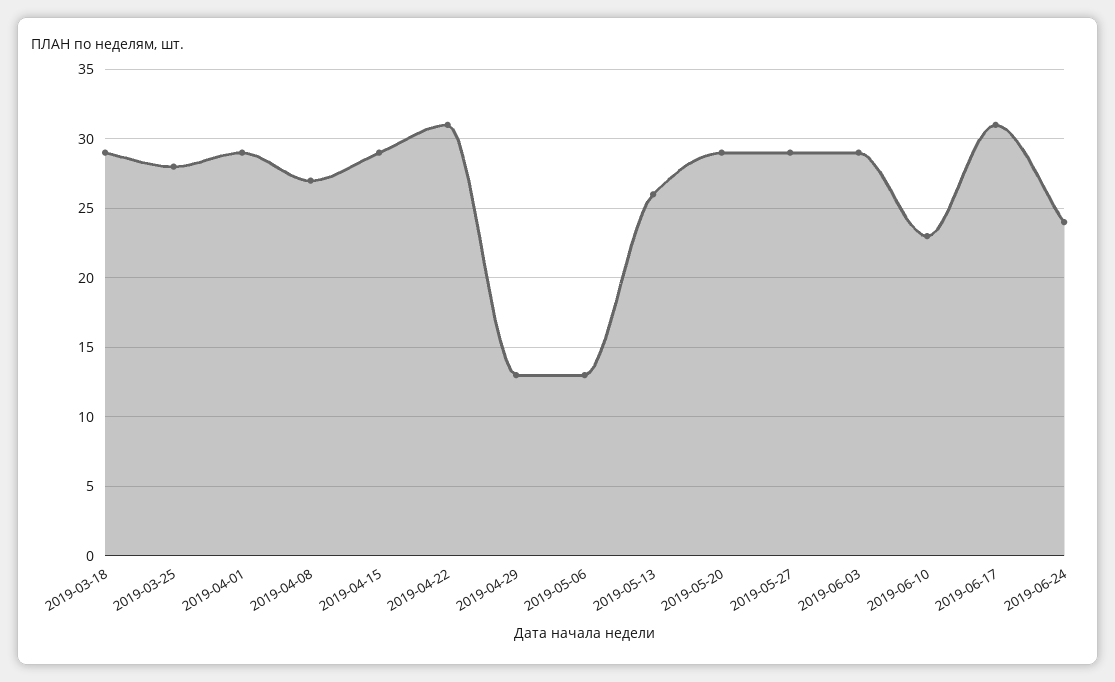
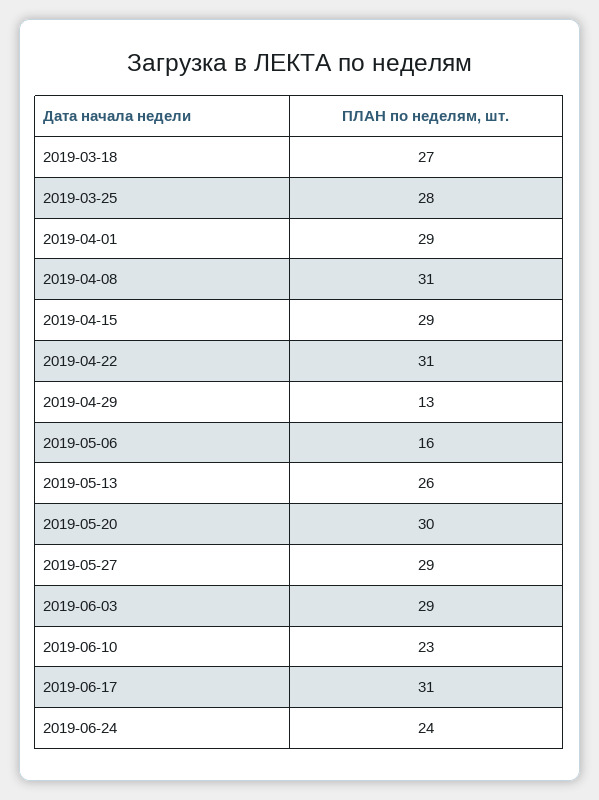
2019-03-18: 29 -> 27
2019-04-08: 27 -> 31
2019-05-06: 13 -> 16
2019-05-20: 29 -> 30

